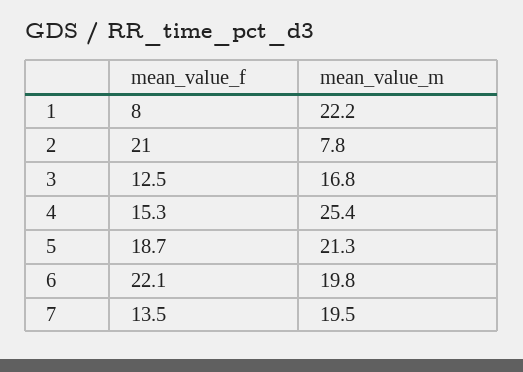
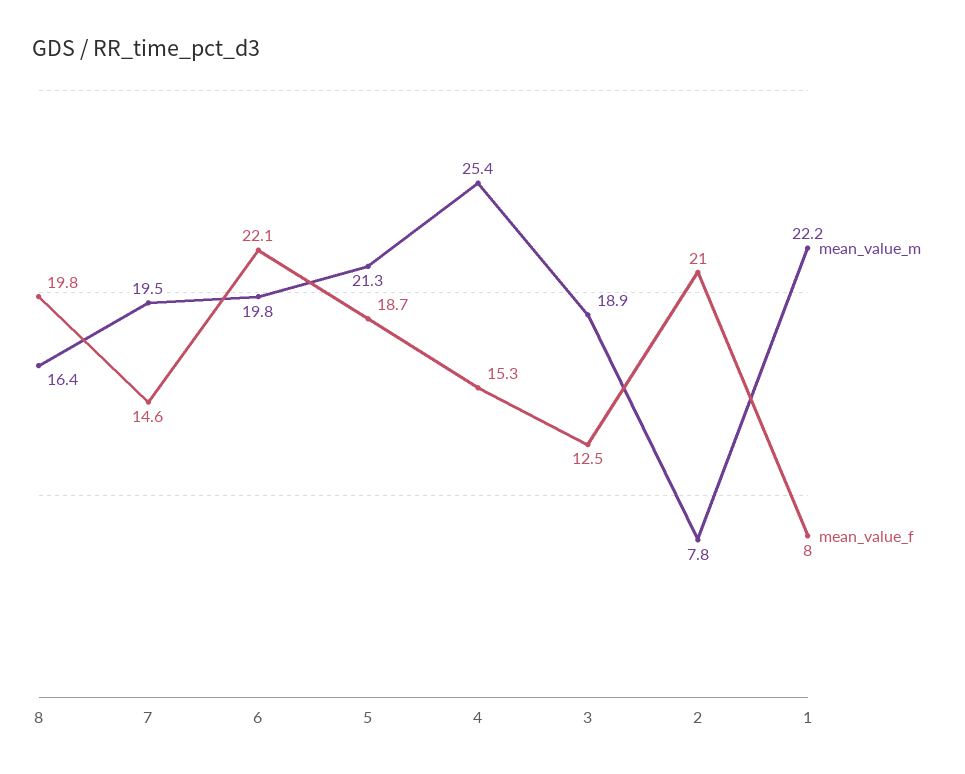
mean_value_m, 3: 16.8 -> 18.9
mean_value_f, 7: 13.5 -> 14.6
mean_value_m, 8: none -> 16.4
mean_value_f, 8: none -> 19.8

